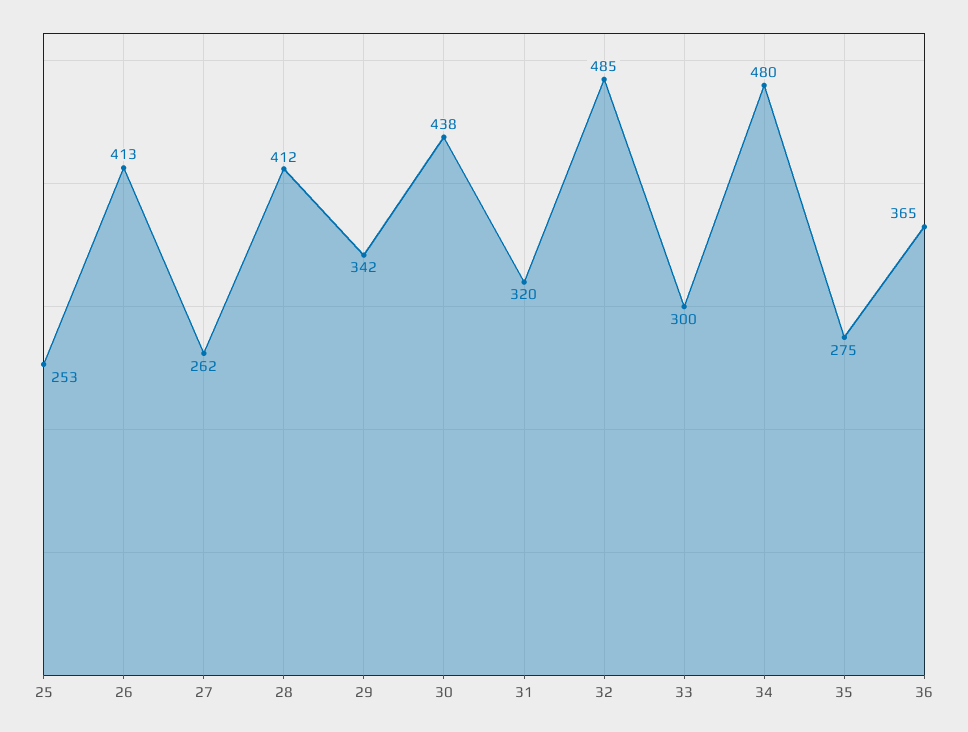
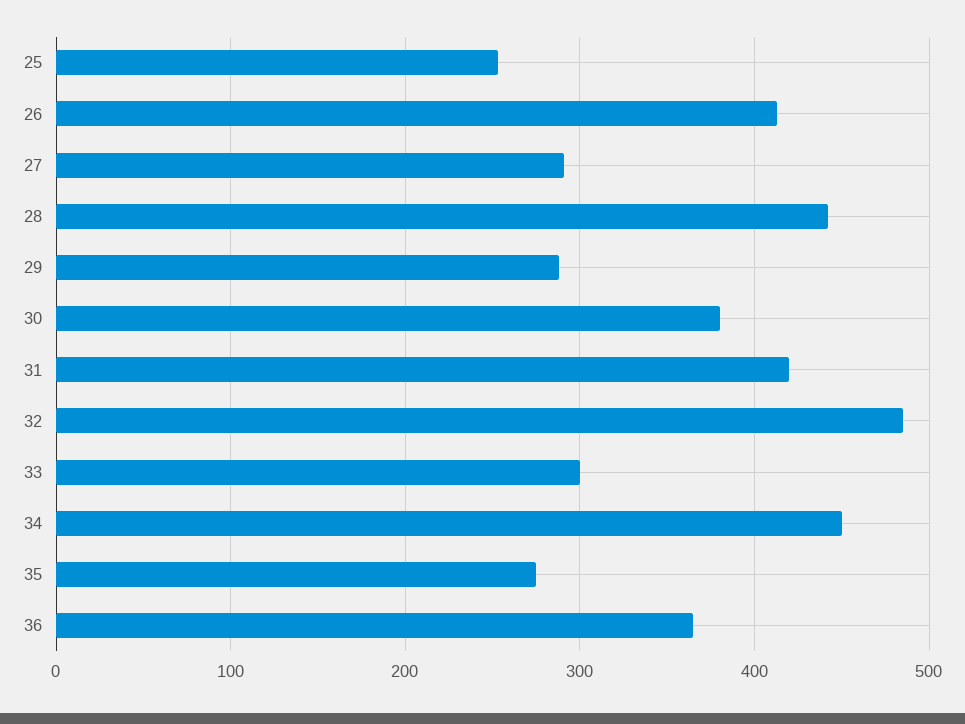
27: 262 -> 290
28: 412 -> 440
29: 342 -> 290
30: 438 -> 380
31: 320 -> 420
34: 480 -> 450

